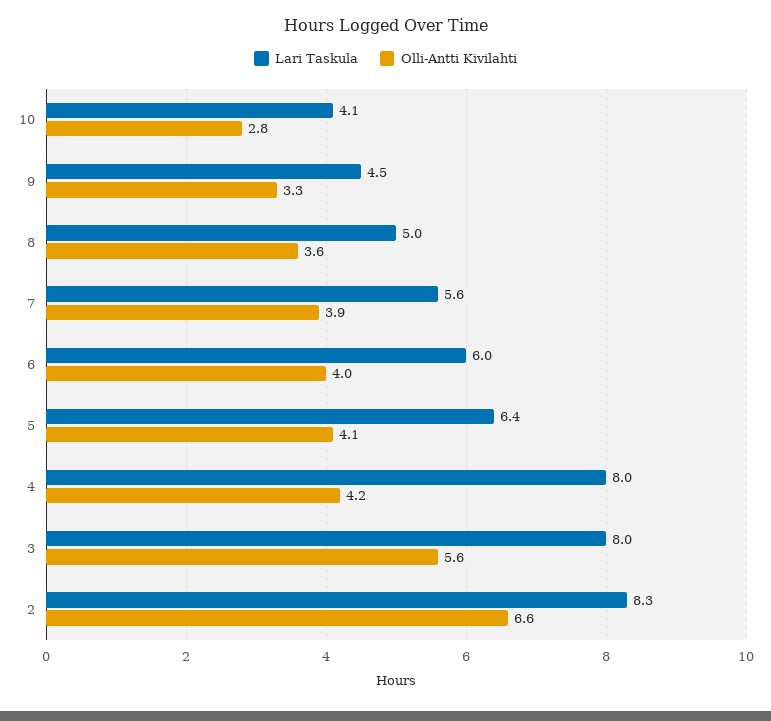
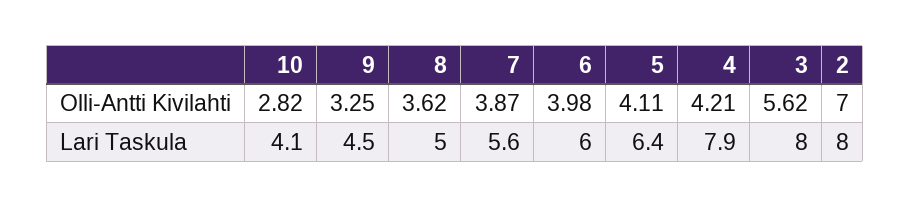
Lari Taskula, 4: 8 -> 7.9
Lari Taskula, 2: 8.3 -> 8
Olli-Antti Kivilahti, 2: 6.6 -> 7

